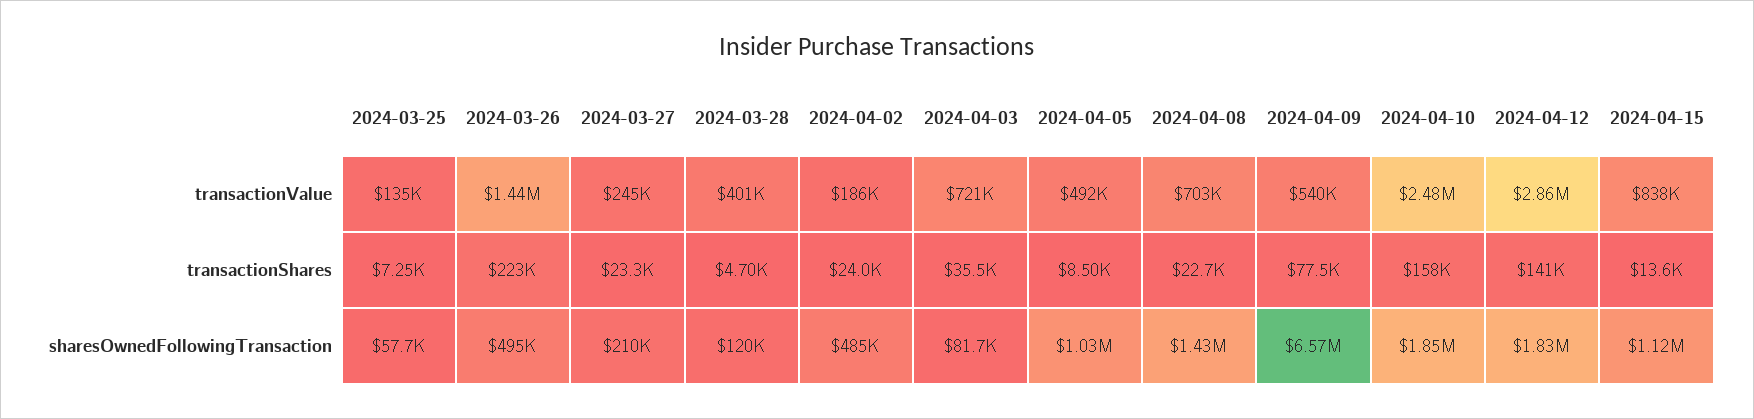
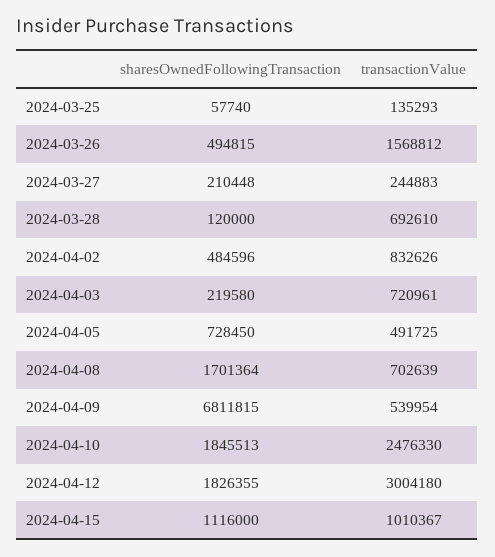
2024-03-26, transactionValue: 1440000 -> 1568812
2024-03-28, transactionValue: 401000 -> 692610
2024-04-02, transactionValue: 186000 -> 832626
2024-04-12, transactionValue: 2860000 -> 3004180
2024-04-15, transactionValue: 838000 -> 1010367
2024-03-25, transactionShares: 7250 -> none
2024-03-26, transactionShares: 223000 -> none
2024-03-27, transactionShares: 23300 -> none
2024-03-28, transactionShares: 4700 -> none
2024-04-02, transactionShares: 24000 -> none
2024-04-03, transactionShares: 35500 -> none
2024-04-05, transactionShares: 8500 -> none
2024-04-08, transactionShares: 22700 -> none
2024-04-09, transactionShares: 77500 -> none
2024-04-10, transactionShares: 158000 -> none
2024-04-12, transactionShares: 141000 -> none
2024-04-15, transactionShares: 13600 -> none
2024-04-03, sharesOwnedFollowingTransaction: 81700 -> 219580
2024-04-05, sharesOwnedFollowingTransaction: 1030000 -> 728450
2024-04-08, sharesOwnedFollowingTransaction: 1430000 -> 1701364
2024-04-09, sharesOwnedFollowingTransaction: 6570000 -> 6811815

